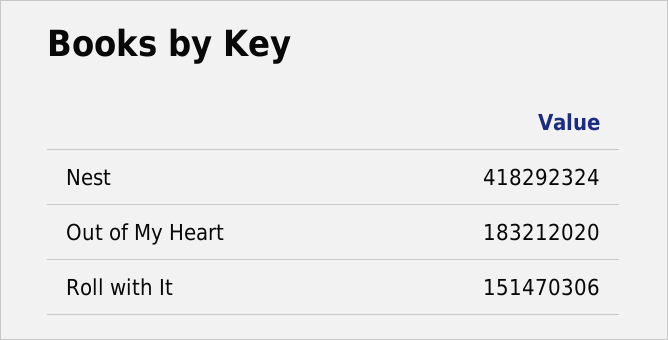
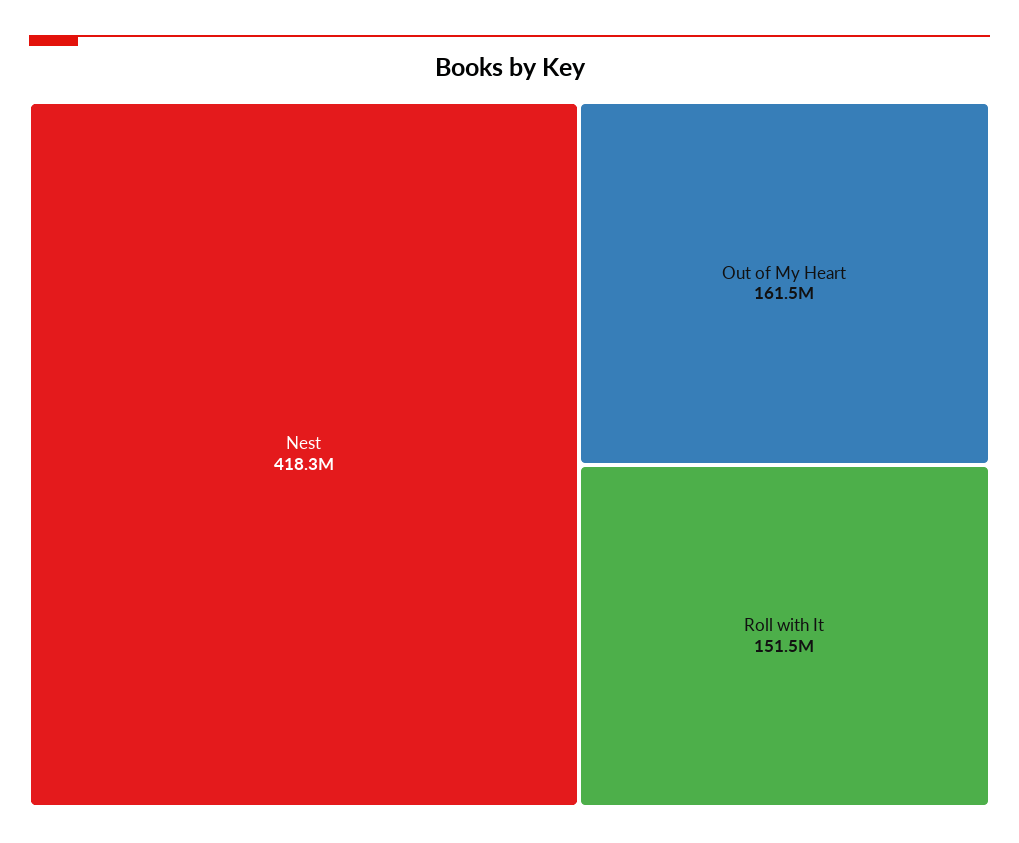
Out of My Heart: 183212020 -> 161500000

